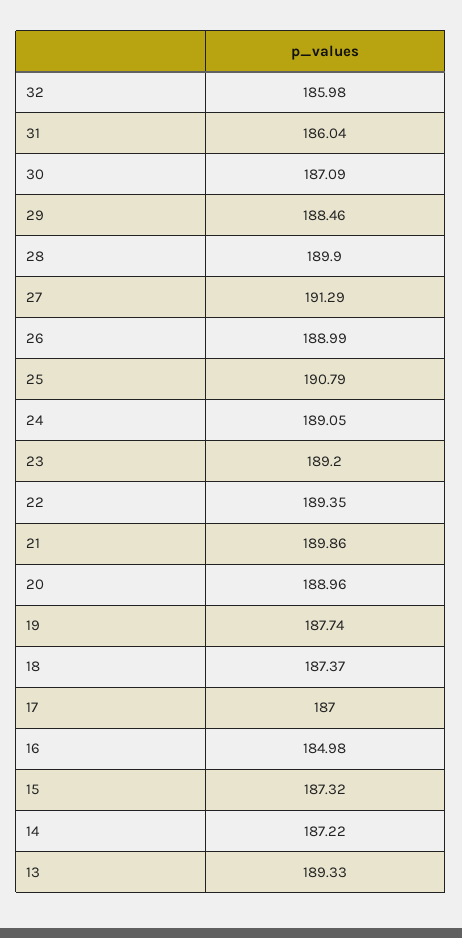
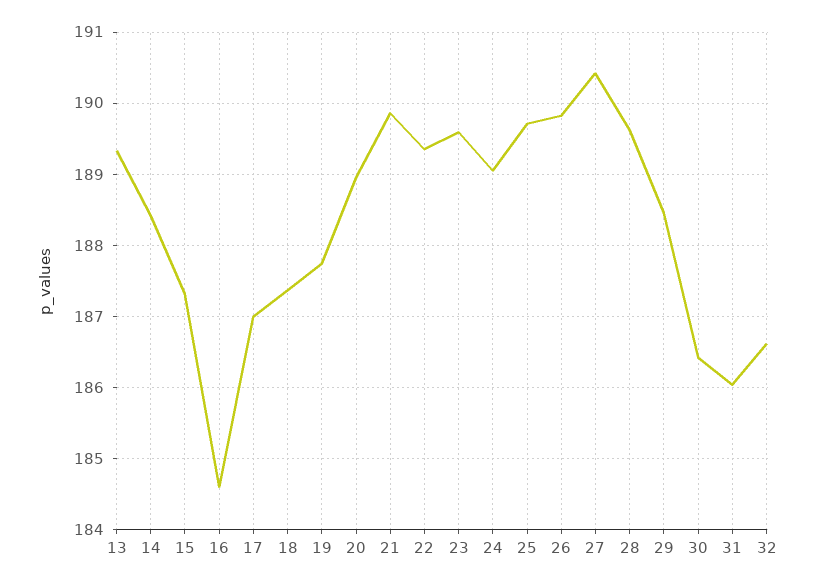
32: 185.98 -> 186.6
30: 187.09 -> 186.4
28: 189.9 -> 189.6
27: 191.29 -> 190.4
26: 188.99 -> 189.8
25: 190.79 -> 189.7
23: 189.2 -> 189.6
16: 184.98 -> 184.6
14: 187.22 -> 188.4

